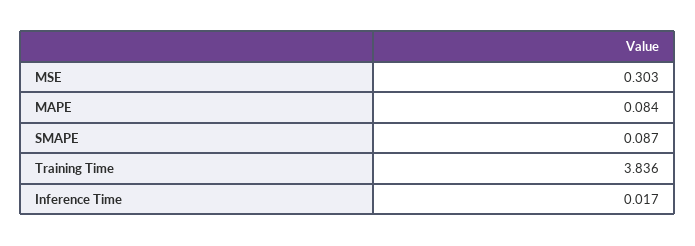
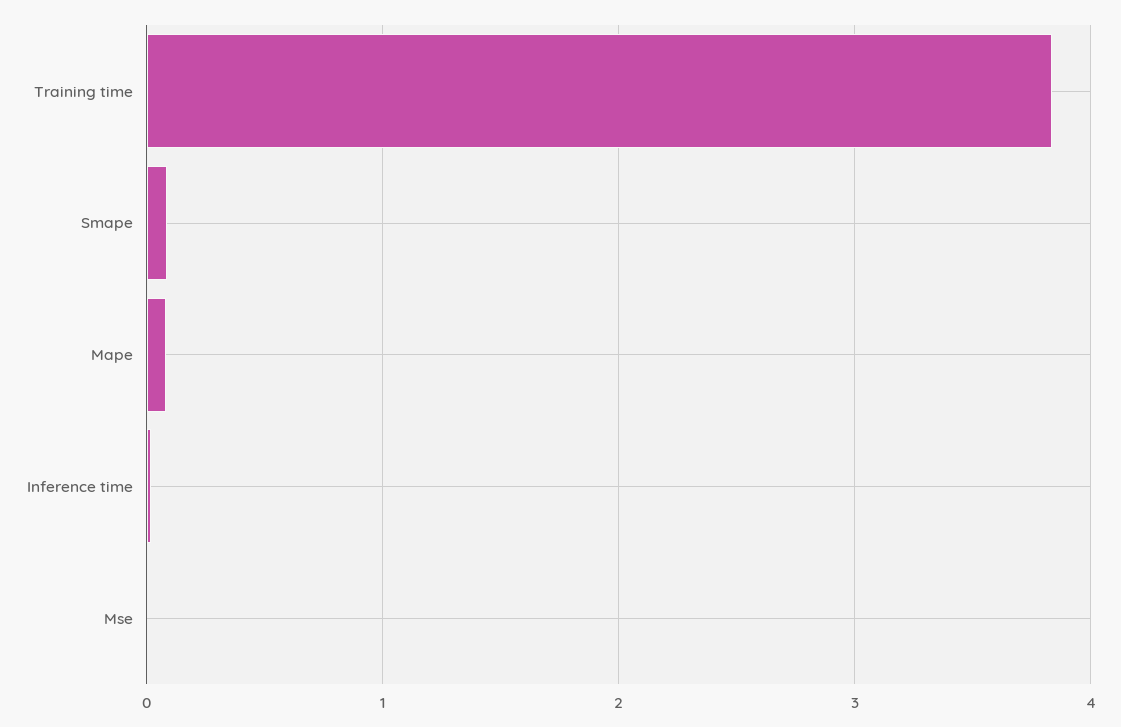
MSE: 0.303 -> 0

